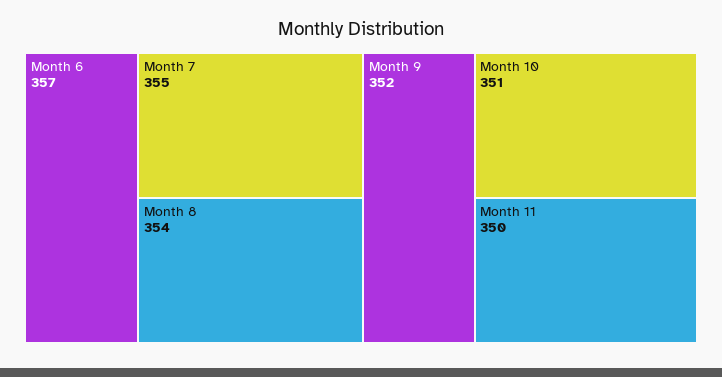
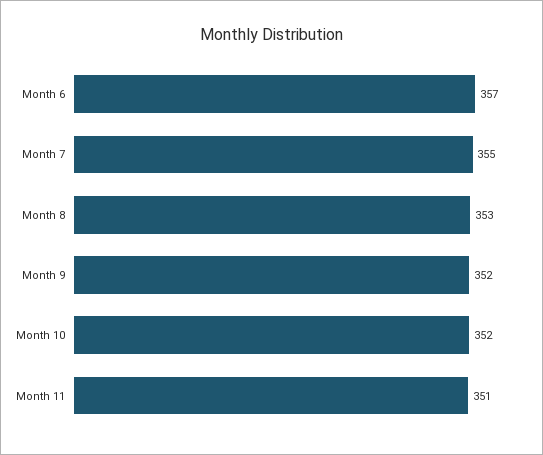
Month 8: 354 -> 353
Month 10: 351 -> 352
Month 11: 350 -> 351

